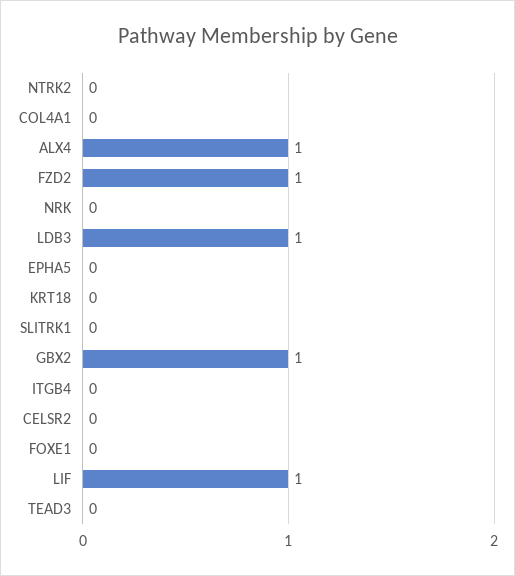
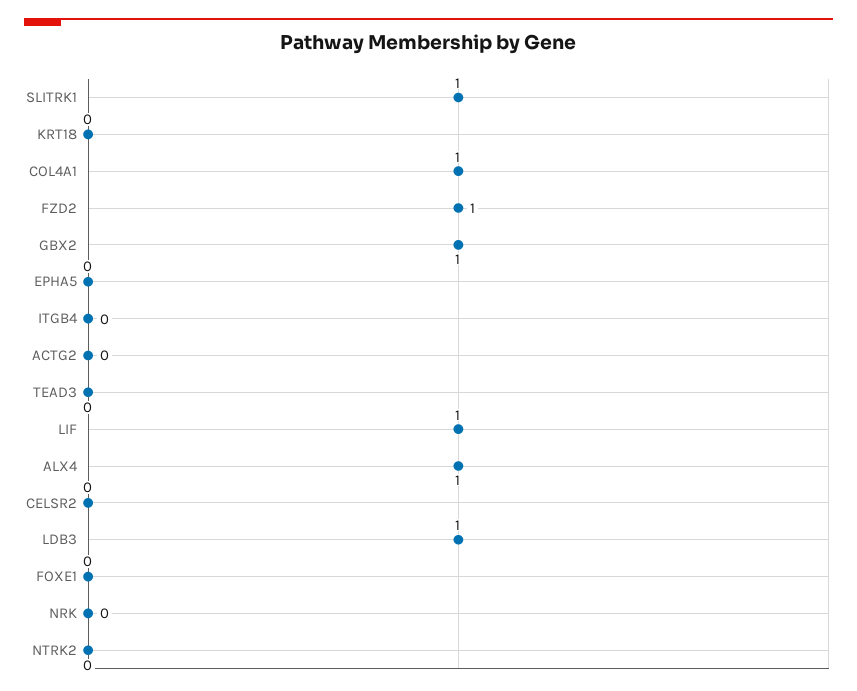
COL4A1: 0 -> 1
SLITRK1: 0 -> 1
ACTG2: none -> 0

